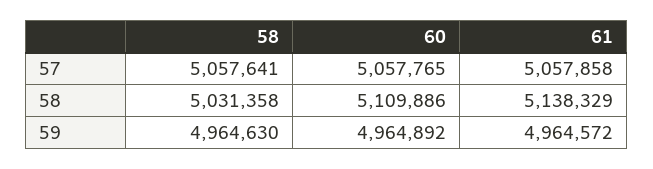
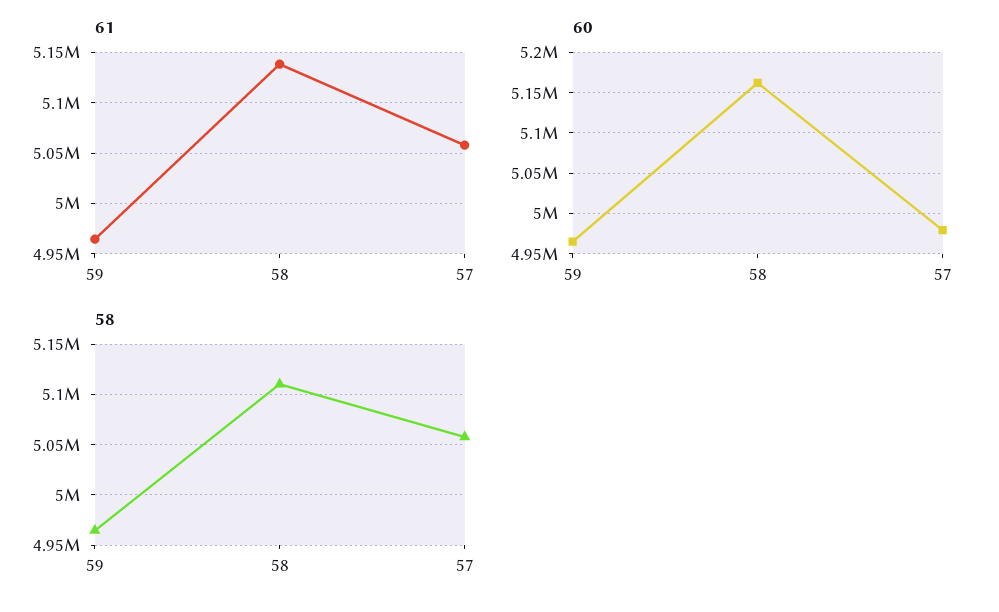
60, 57: 5057765 -> 4980000
58, 58: 5031358 -> 5110000
60, 58: 5109886 -> 5160000

